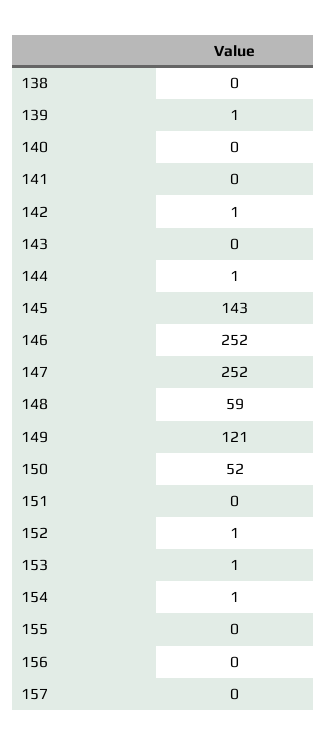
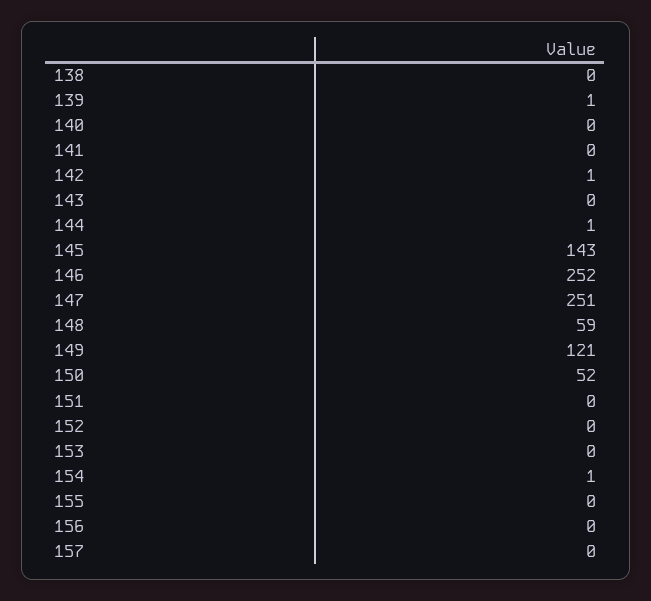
147: 252 -> 251
152: 1 -> 0
153: 1 -> 0

